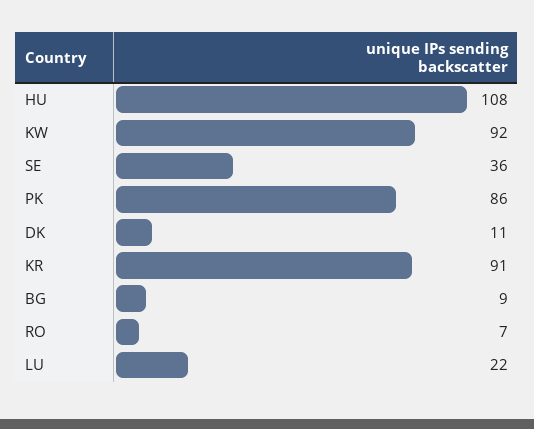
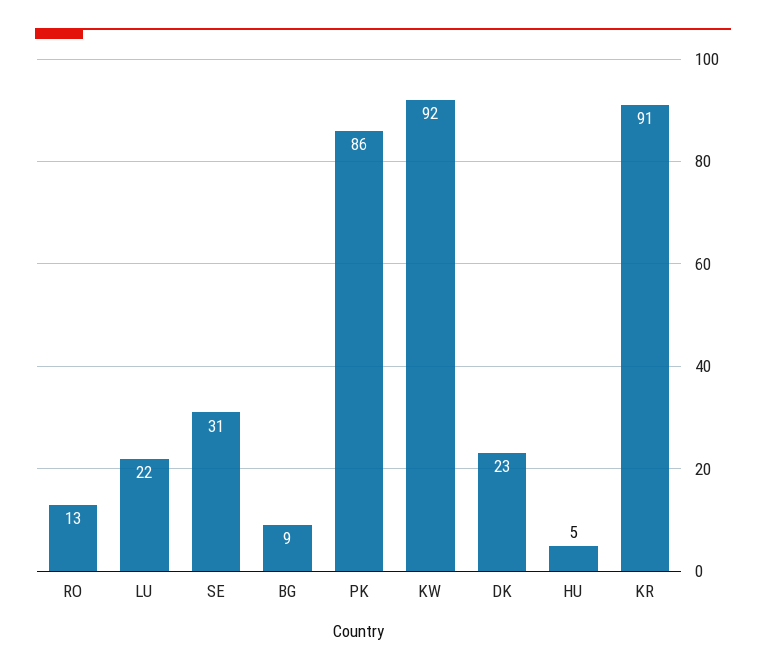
HU: 108 -> 5
SE: 36 -> 31
DK: 11 -> 23
RO: 7 -> 13

